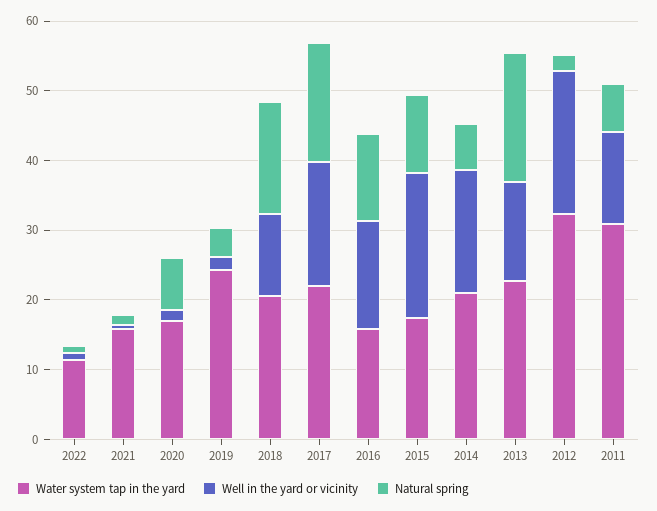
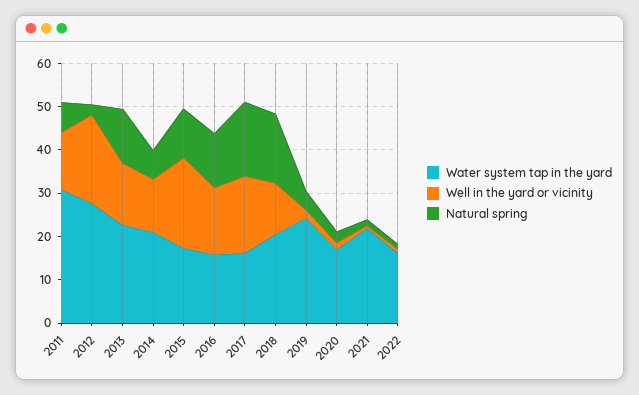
Water system tap in the yard, 2022: 12 -> 16
Water system tap in the yard, 2021: 16 -> 22
Natural spring, 2020: 8 -> 2
Water system tap in the yard, 2017: 22 -> 16
Well in the yard or vicinity, 2014: 18 -> 12
Natural spring, 2013: 18 -> 12
Water system tap in the yard, 2012: 32 -> 28

